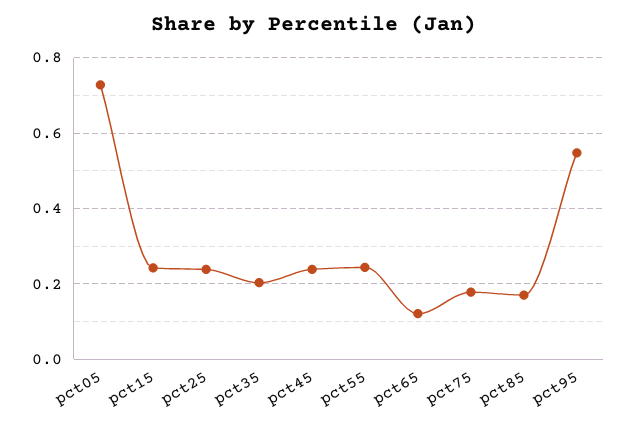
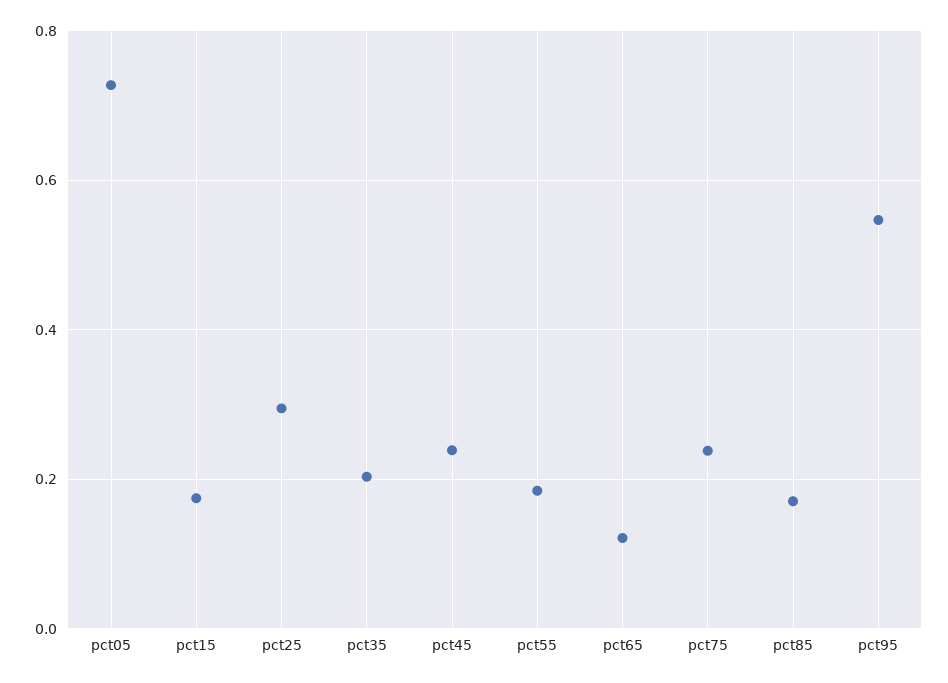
pct15: 0.24 -> 0.18
pct25: 0.24 -> 0.3
pct55: 0.24 -> 0.18
pct75: 0.18 -> 0.24

